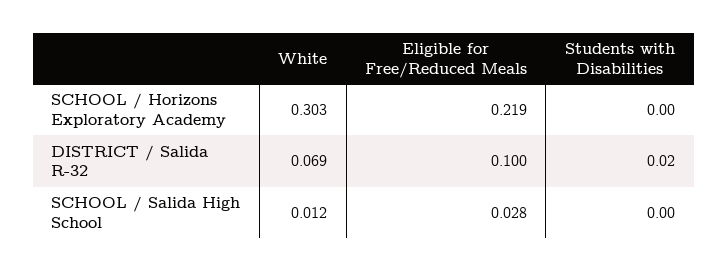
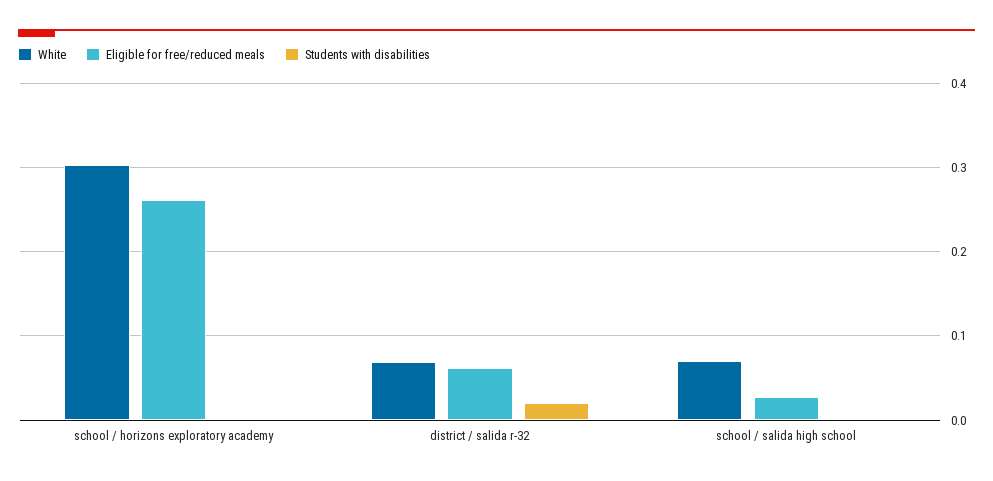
Eligible for Free/Reduced Meals, SCHOOL / Horizons Exploratory Academy: 0.219 -> 0.26
Eligible for Free/Reduced Meals, DISTRICT / Salida R-32: 0.1 -> 0.06
White, SCHOOL / Salida High School: 0.012 -> 0.07

